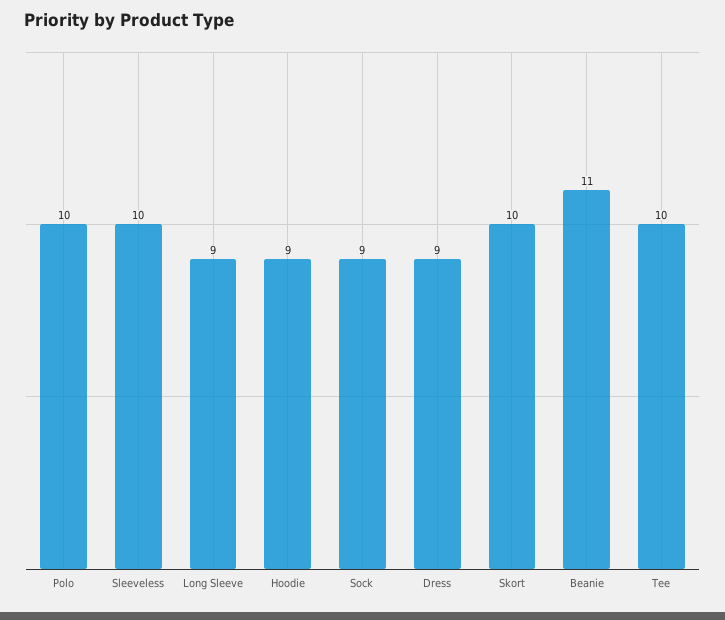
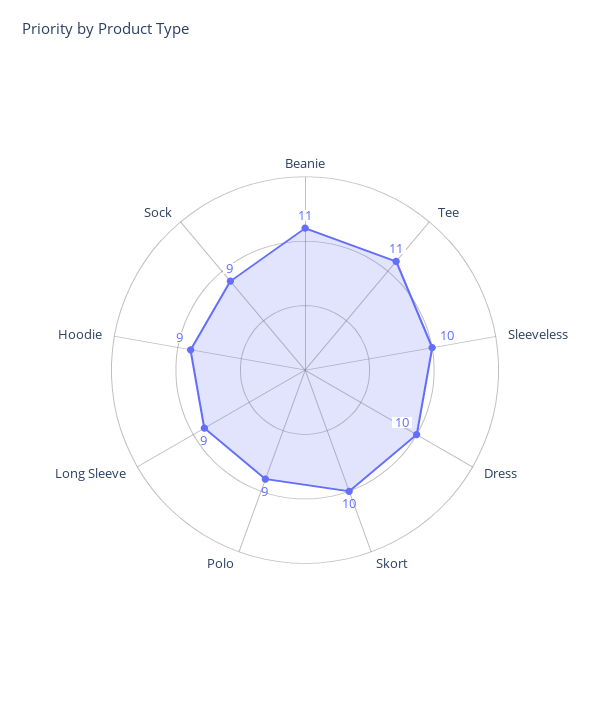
Polo: 10 -> 9
Dress: 9 -> 10
Tee: 10 -> 11

